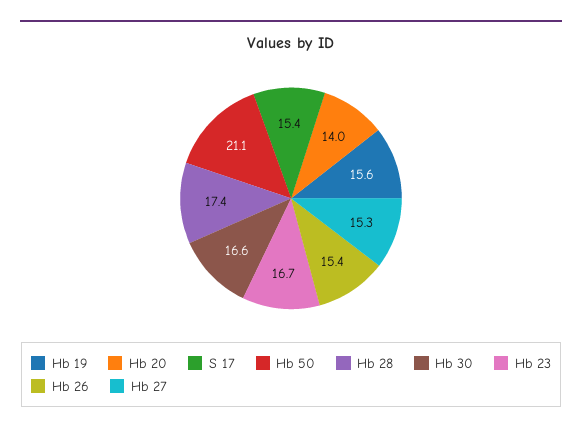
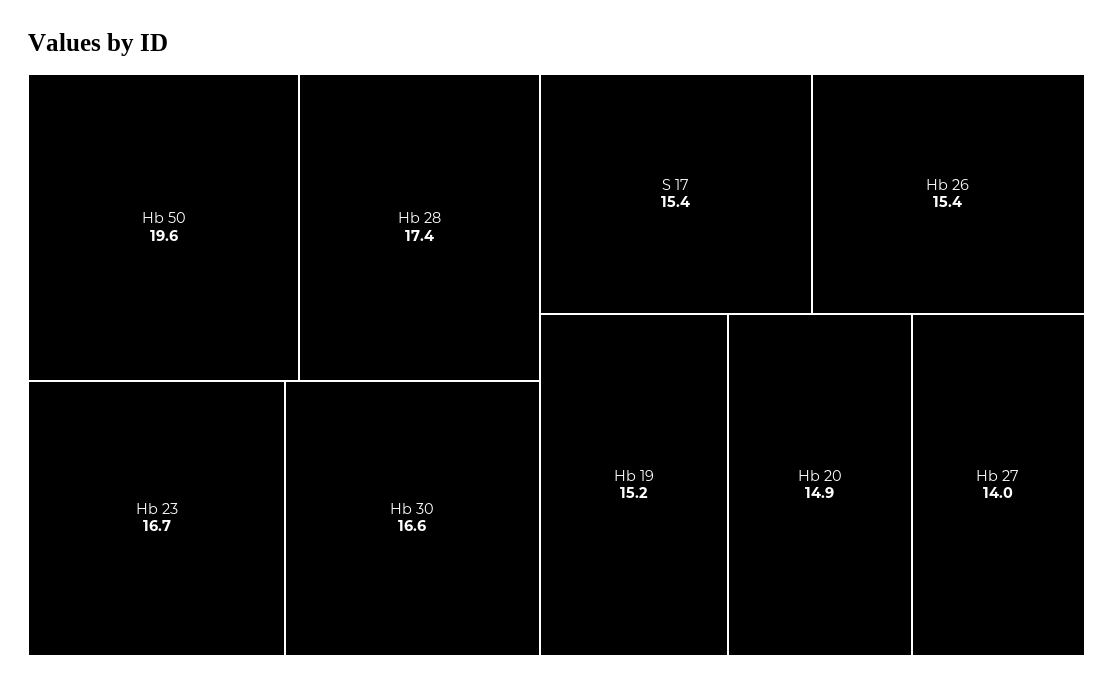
Hb 19: 15.6 -> 15.2
Hb 20: 14 -> 14.9
Hb 50: 21.1 -> 19.6
Hb 27: 15.3 -> 14

